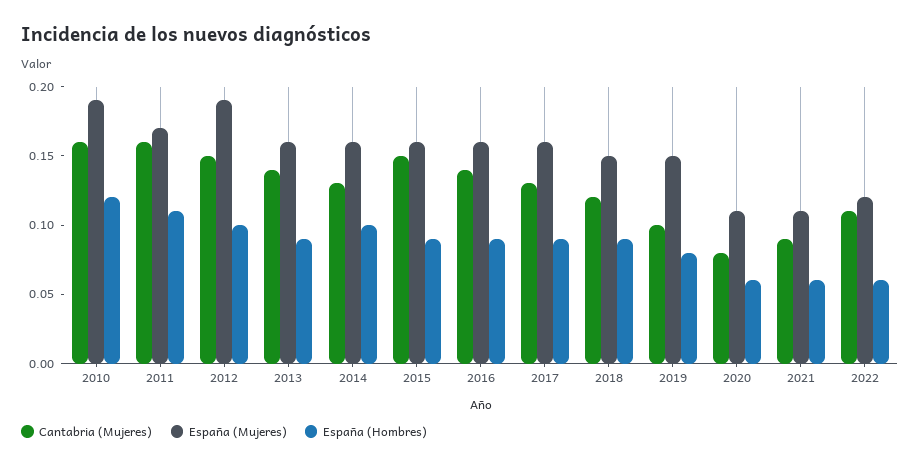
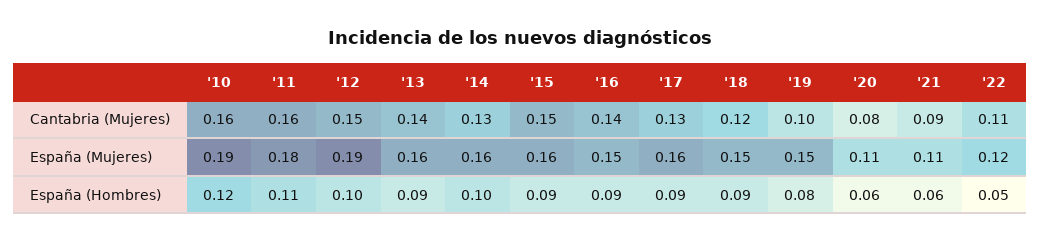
España (Mujeres), 2011: 0.17 -> 0.18
España (Mujeres), 2016: 0.16 -> 0.15
España (Hombres), 2022: 0.06 -> 0.05

